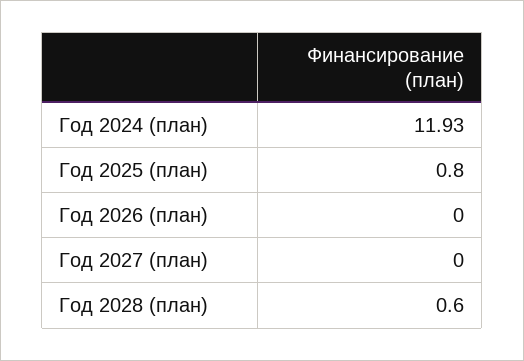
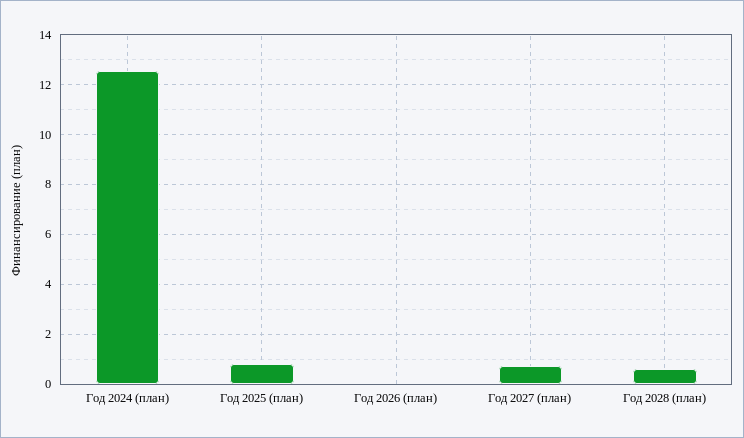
Год 2024 (план): 11.93 -> 12.5
Год 2027 (план): 0 -> 0.75

